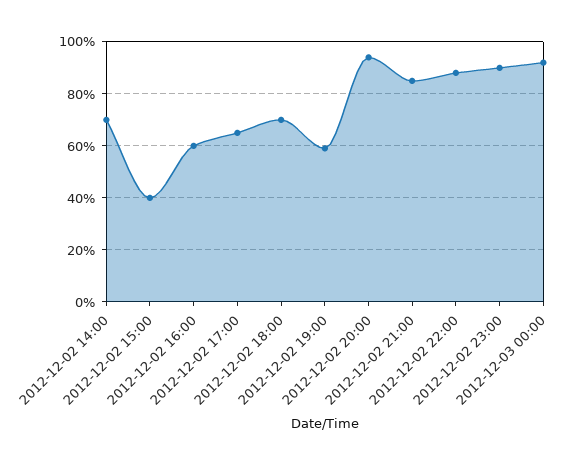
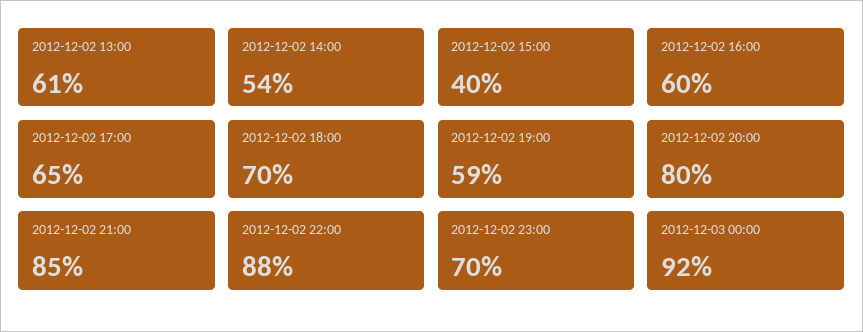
2012-12-02 14:00: 70 -> 54
2012-12-02 20:00: 95 -> 80
2012-12-02 23:00: 90 -> 70
2012-12-02 13:00: none -> 61

